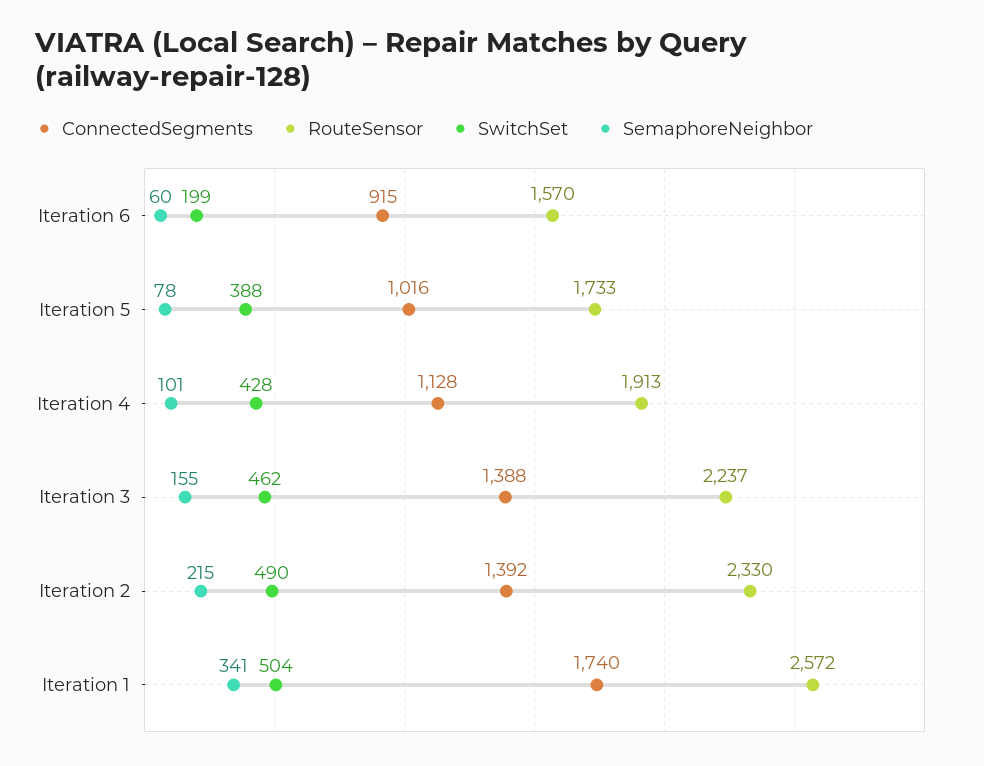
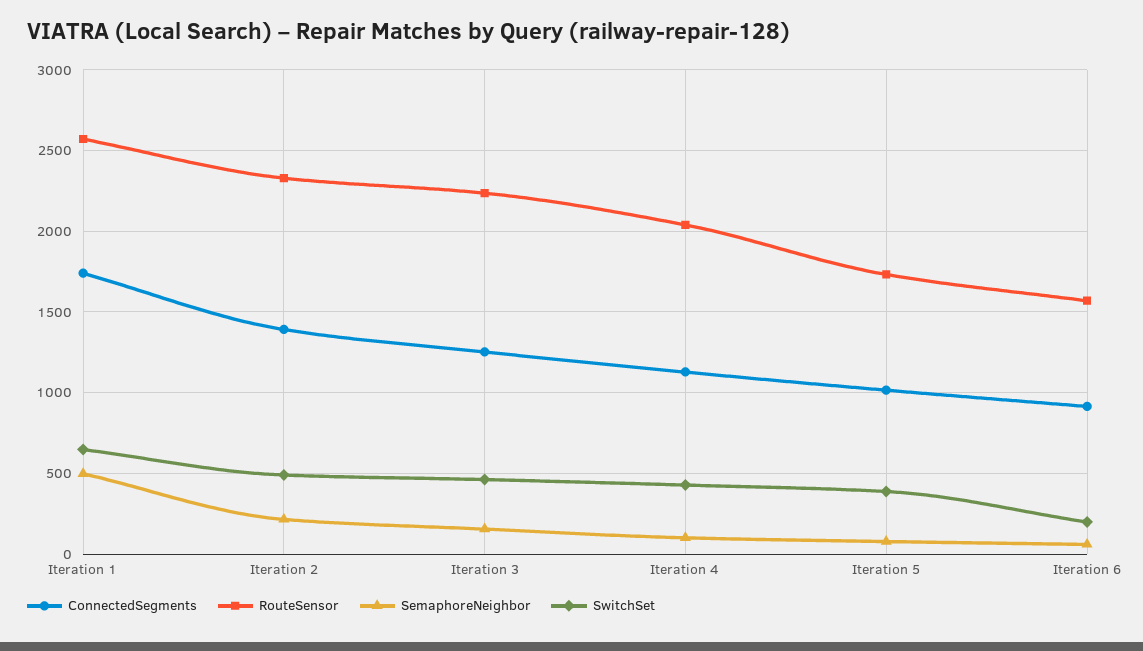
RouteSensor, Iteration 4: 1913 -> 2050
ConnectedSegments, Iteration 3: 1388 -> 1250
SwitchSet, Iteration 1: 504 -> 650
SemaphoreNeighbor, Iteration 1: 341 -> 500

